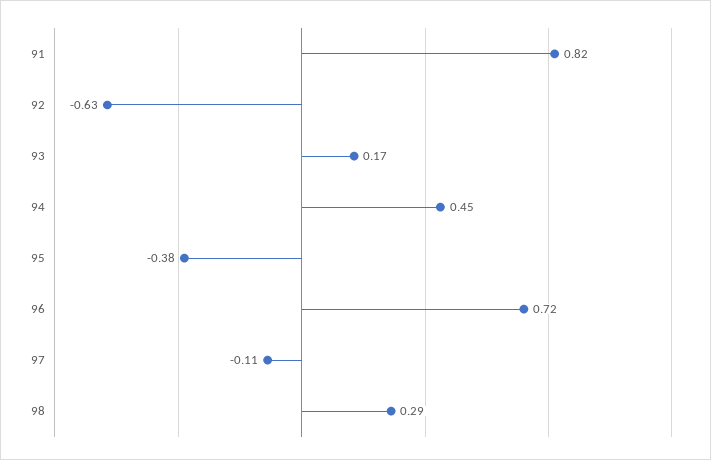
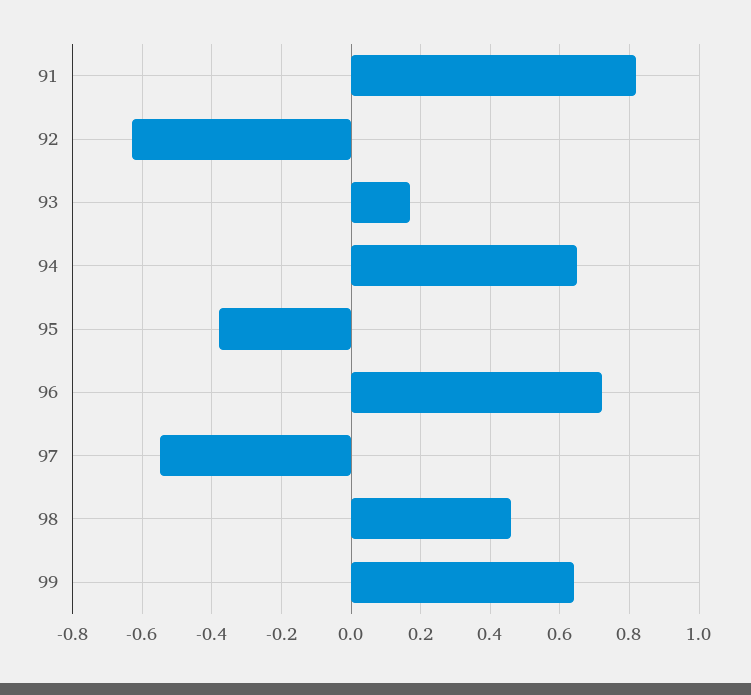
94: 0.45 -> 0.65
97: -0.11 -> -0.55
98: 0.29 -> 0.45
99: none -> 0.65

